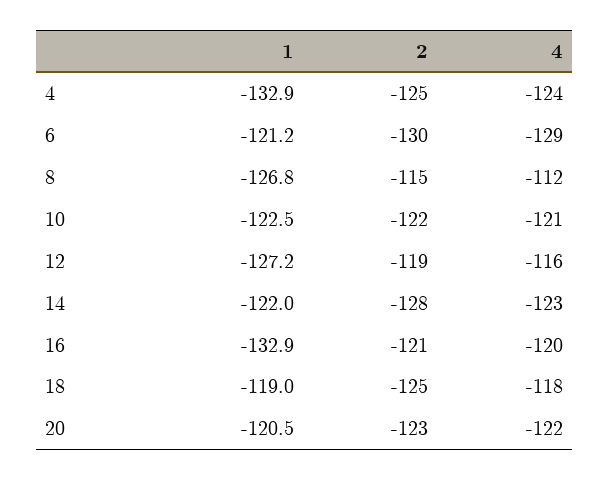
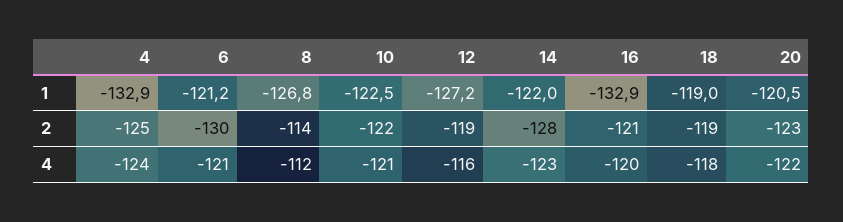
4, 6: -129 -> -121
2, 8: -115 -> -114
2, 18: -125 -> -119

